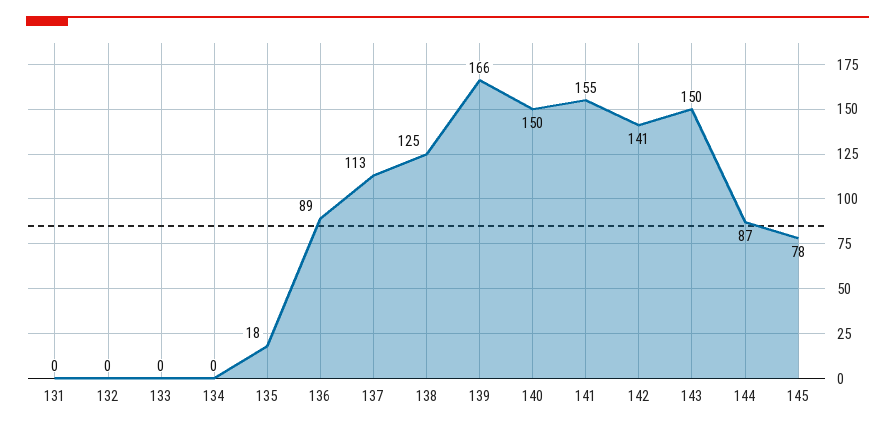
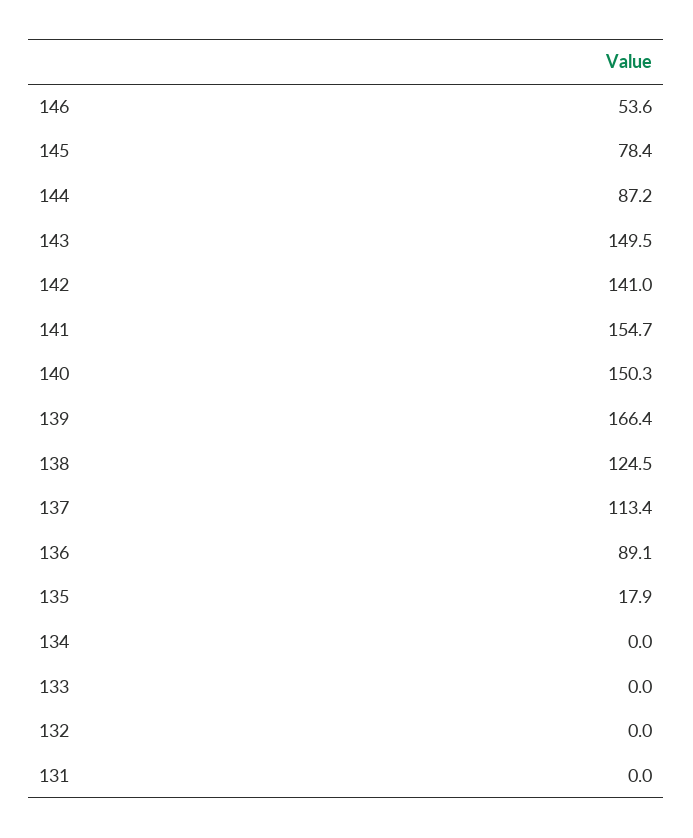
146: none -> 53.6

